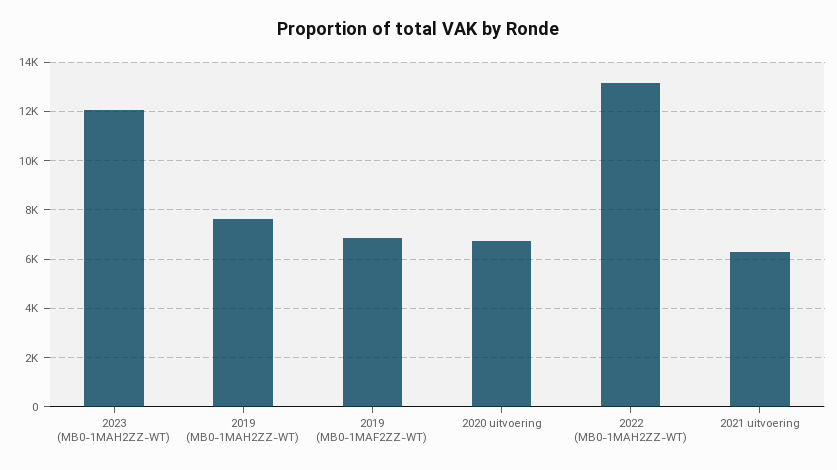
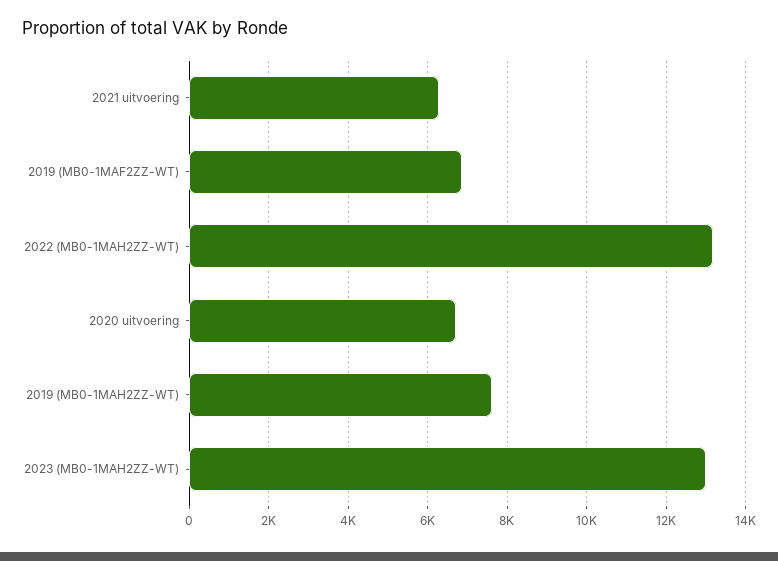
2023 (MB0-1MAH2ZZ-WT): 12000 -> 13000

